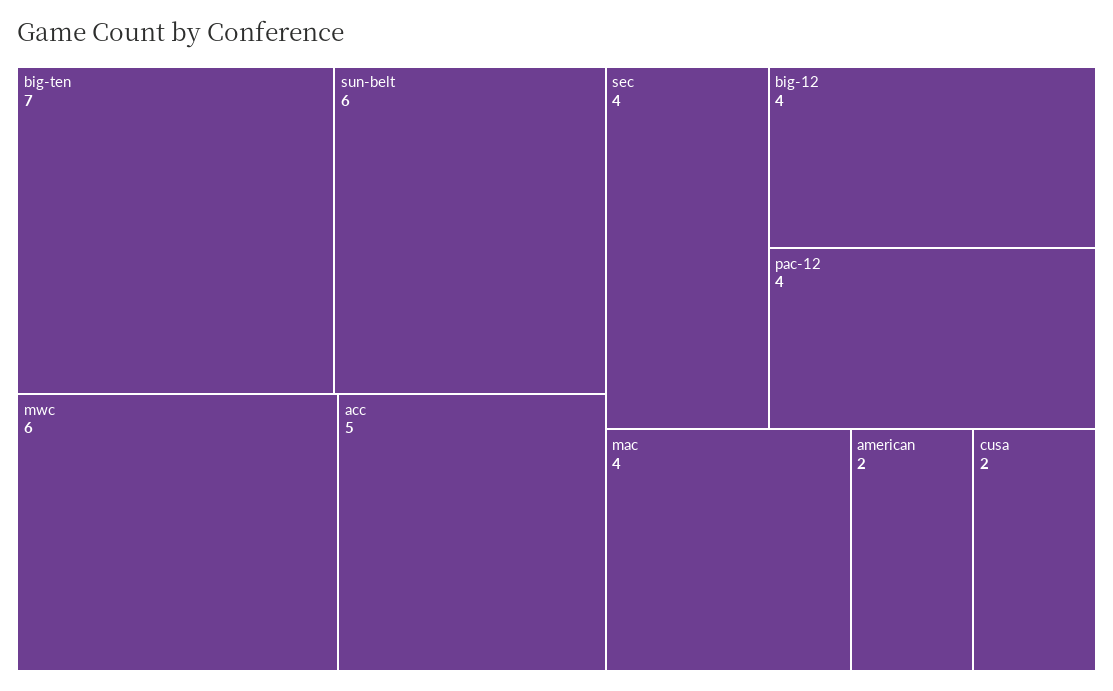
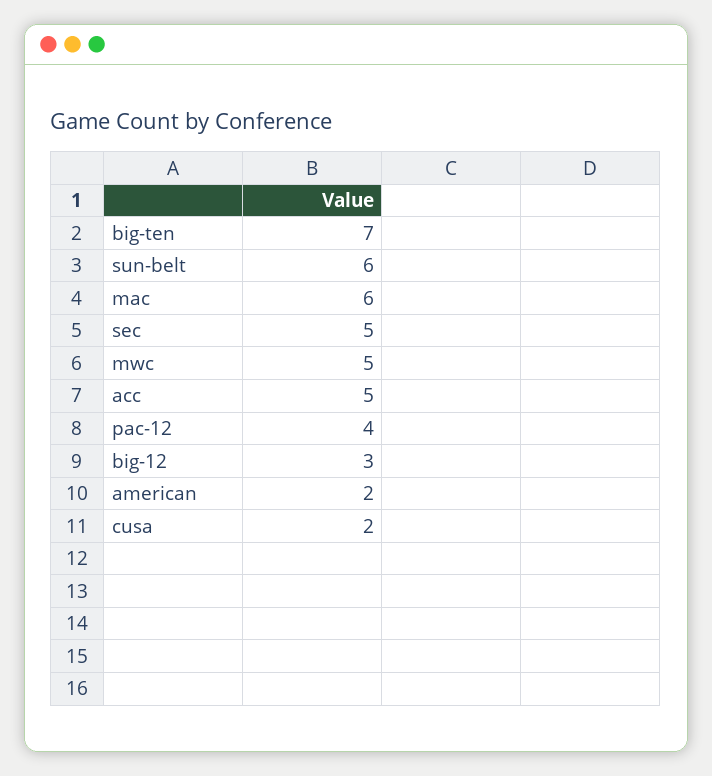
mwc: 6 -> 5
sec: 4 -> 5
big-12: 4 -> 3
mac: 4 -> 6

